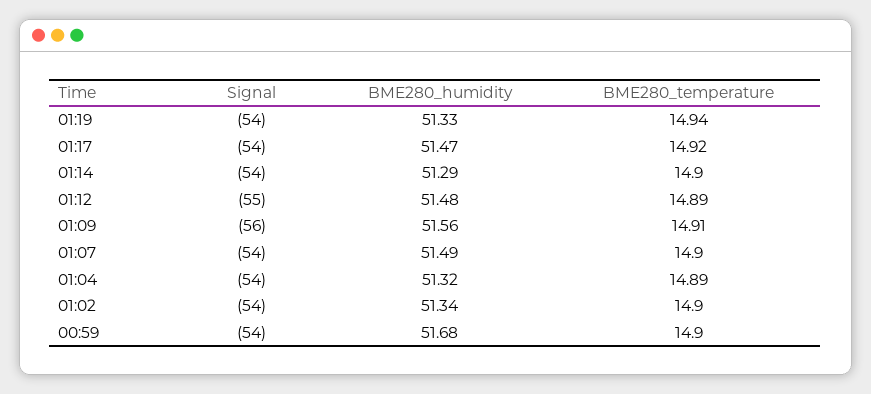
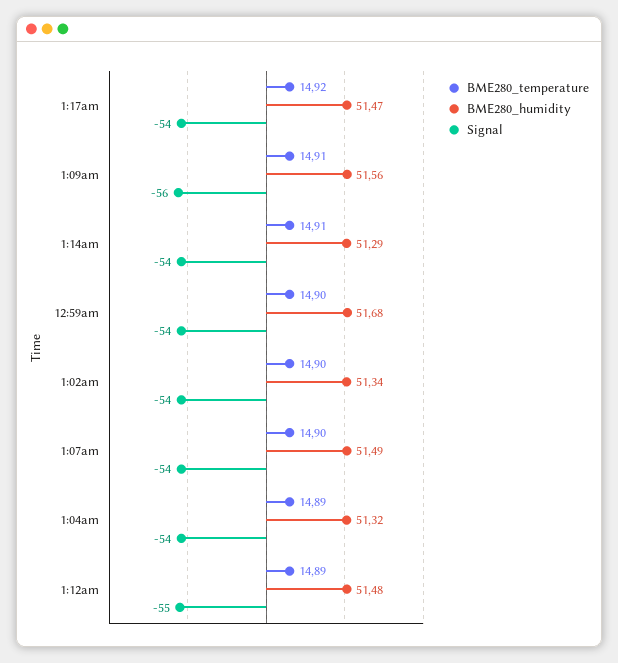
Signal, 01:19: -54 -> none
BME280_humidity, 01:19: 51.33 -> none
BME280_temperature, 01:19: 14.94 -> none
BME280_temperature, 01:14: 14.9 -> 14.91

